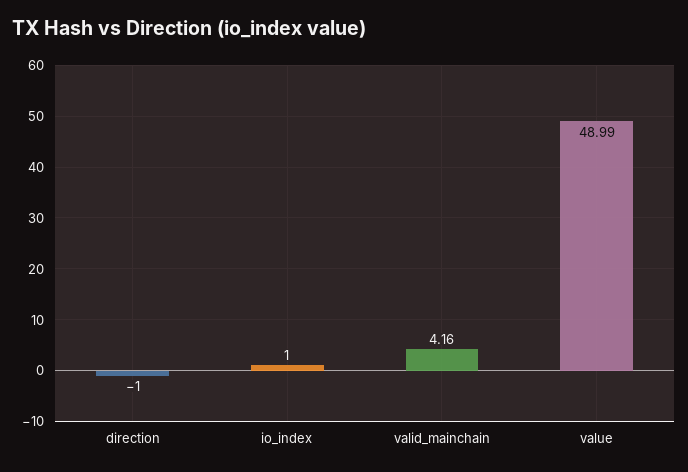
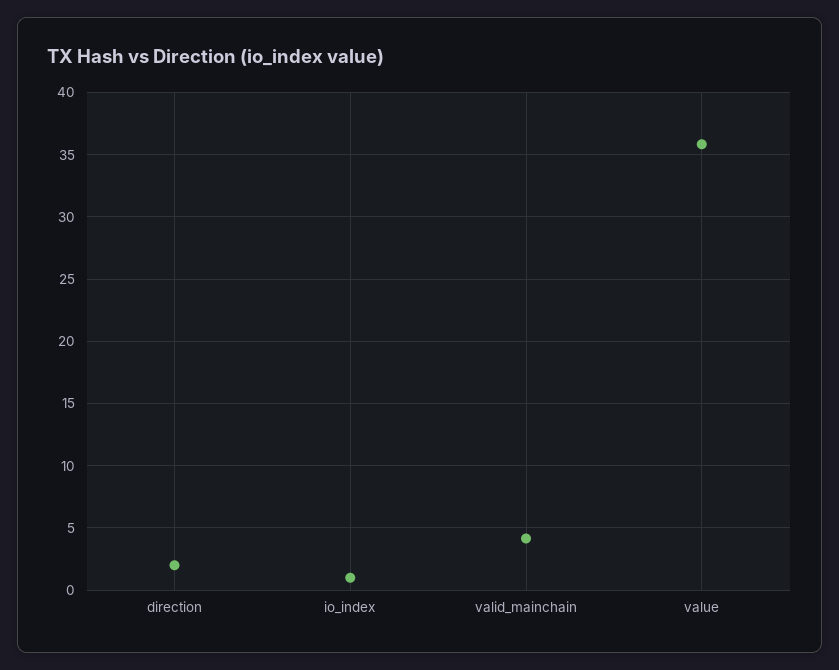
direction: -1 -> 2
value: 48.99 -> 36

